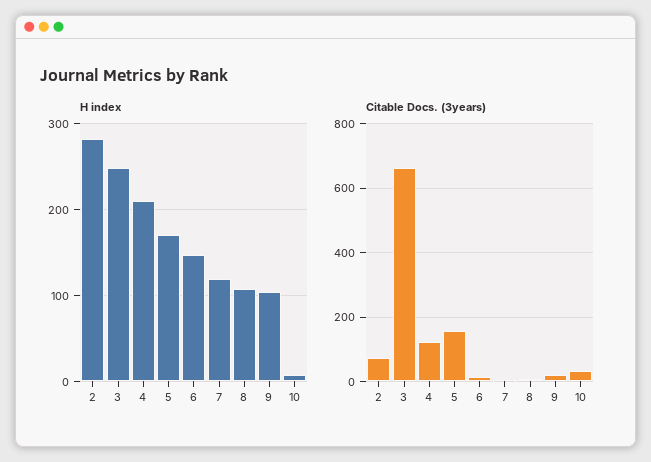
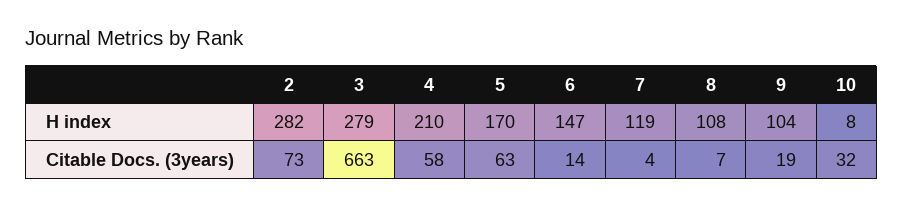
H index, 3: 250 -> 279
Citable Docs. (3years), 4: 120 -> 58
Citable Docs. (3years), 5: 160 -> 63

